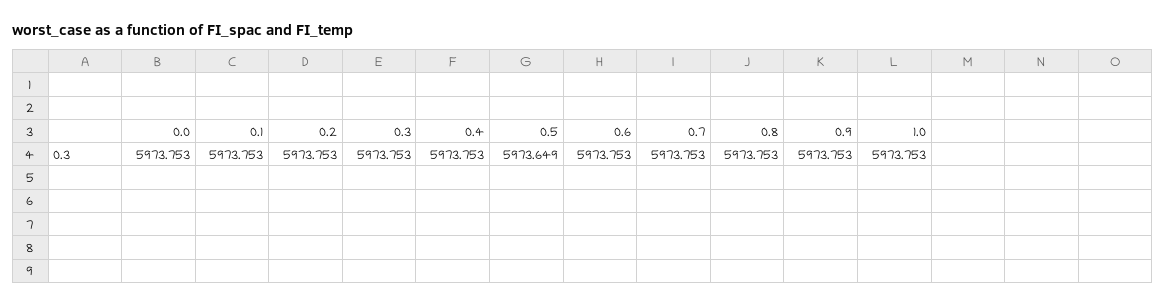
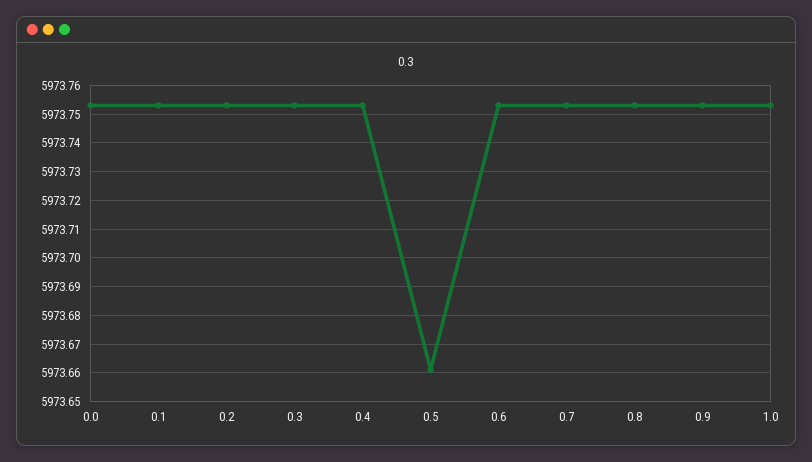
0.5: 5973.649 -> 5973.66

